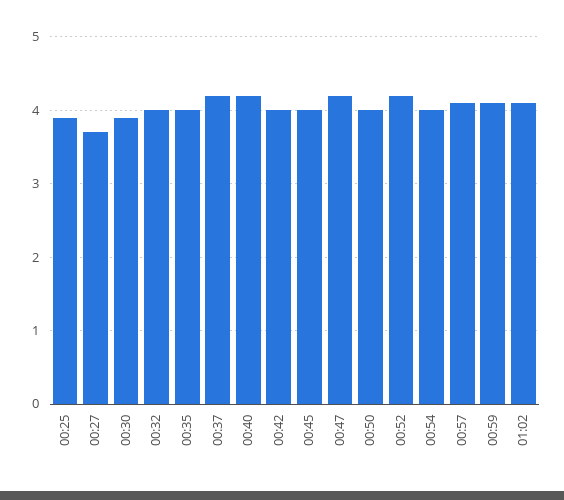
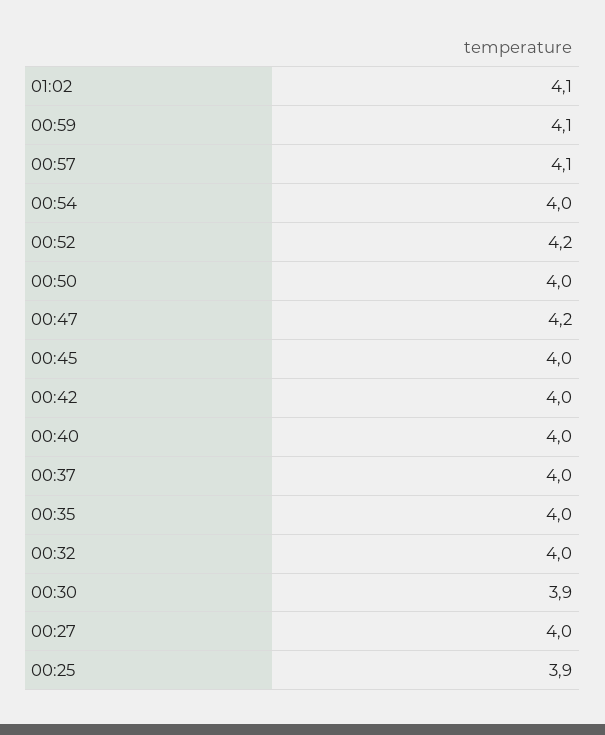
00:27: 3.7 -> 4
00:37: 4.2 -> 4
00:40: 4.2 -> 4

